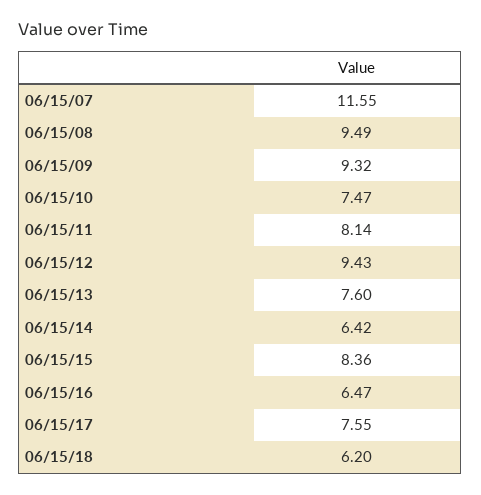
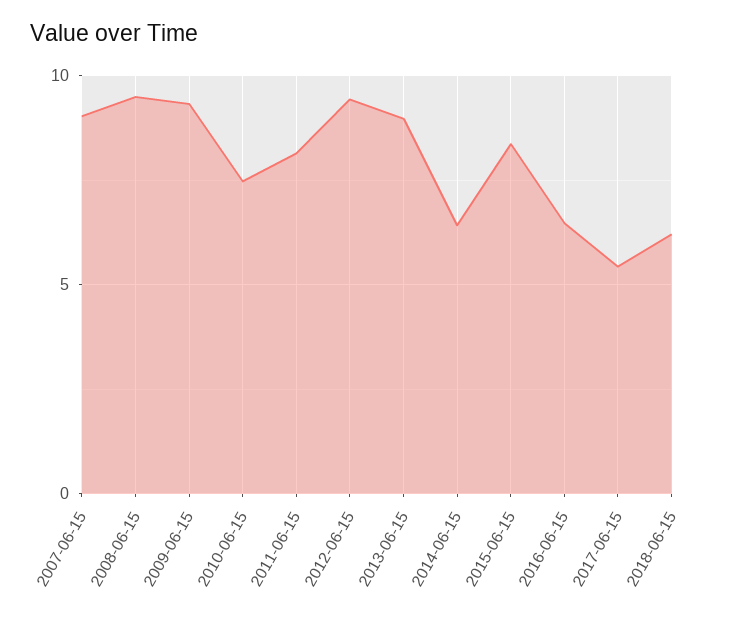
06/15/07: 11.55 -> 9
06/15/13: 7.6 -> 9
06/15/17: 7.55 -> 5.5

